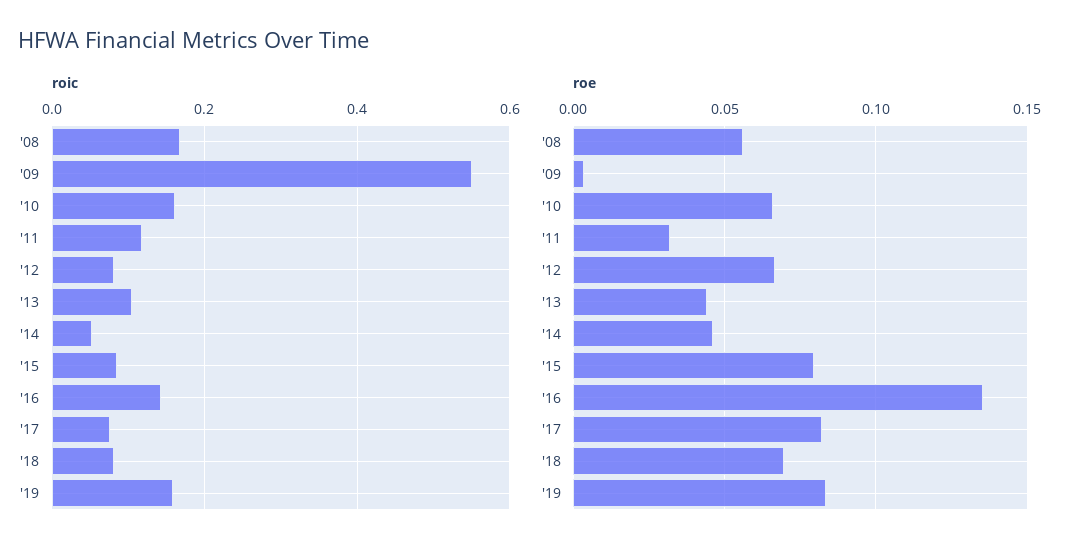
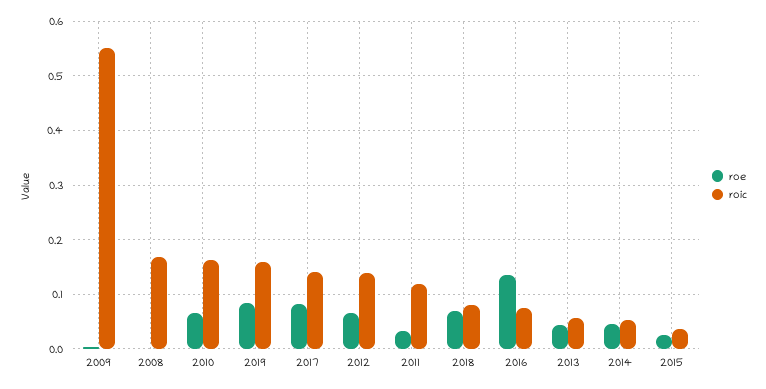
roic, '12: 0.08 -> 0.14
roic, '13: 0.1 -> 0.06
roic, '15: 0.08 -> 0.04
roic, '16: 0.14 -> 0.08
roic, '17: 0.08 -> 0.14
roe, '08: 0.055 -> 0
roe, '15: 0.08 -> 0.02

